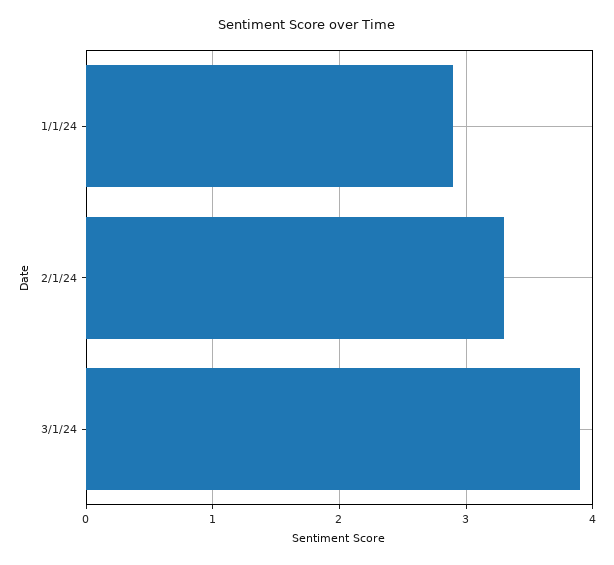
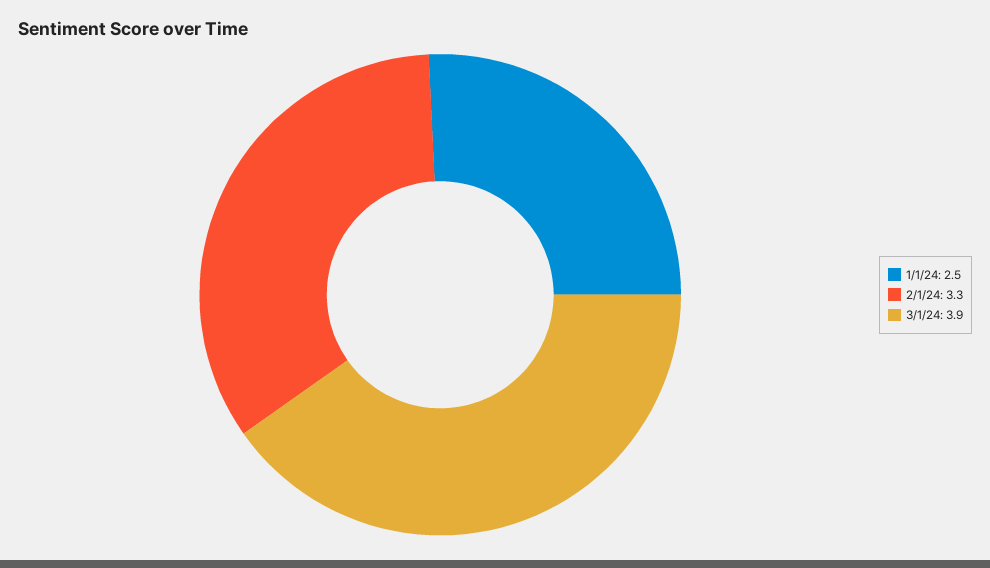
1/1/24: 2.9 -> 2.5

